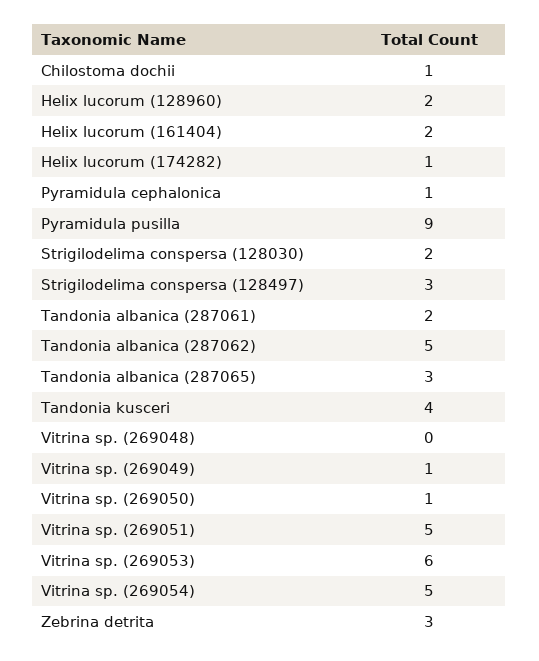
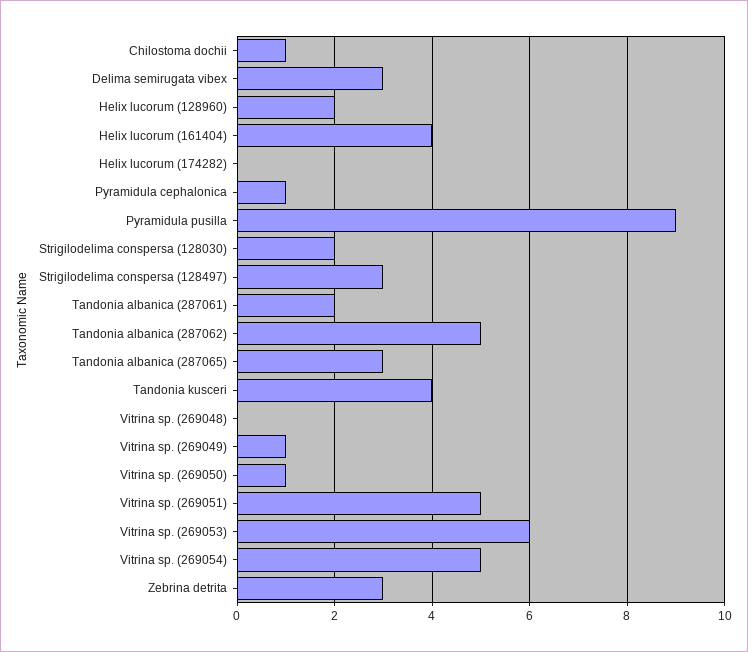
Helix lucorum (161404): 2 -> 4
Helix lucorum (174282): 1 -> 0
Delima semirugata vibex: none -> 3

